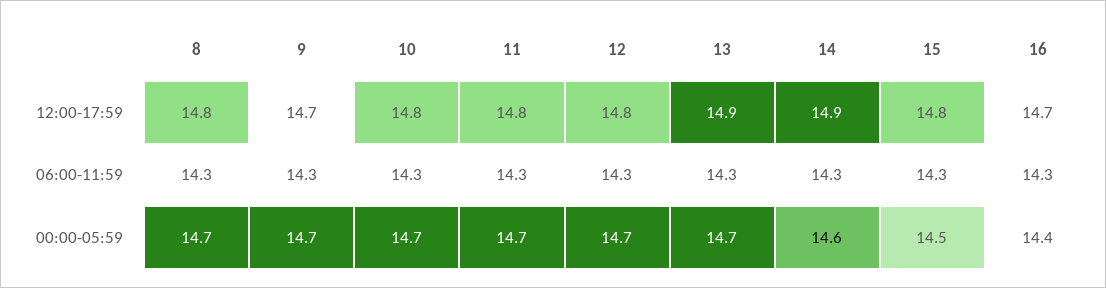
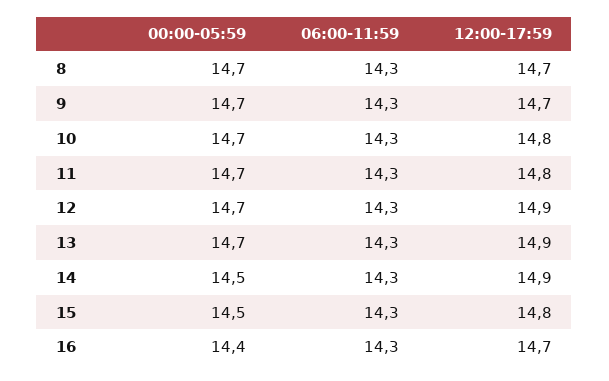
8, 12:00-17:59: 14.8 -> 14.7
12, 12:00-17:59: 14.8 -> 14.9
14, 00:00-05:59: 14.6 -> 14.5

